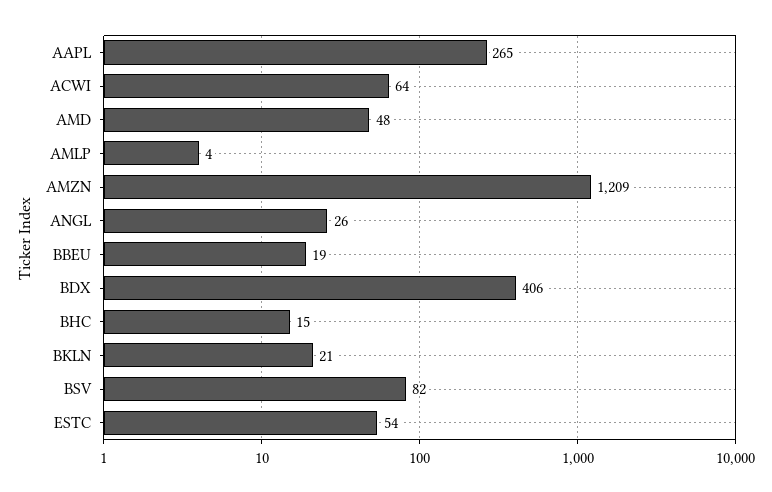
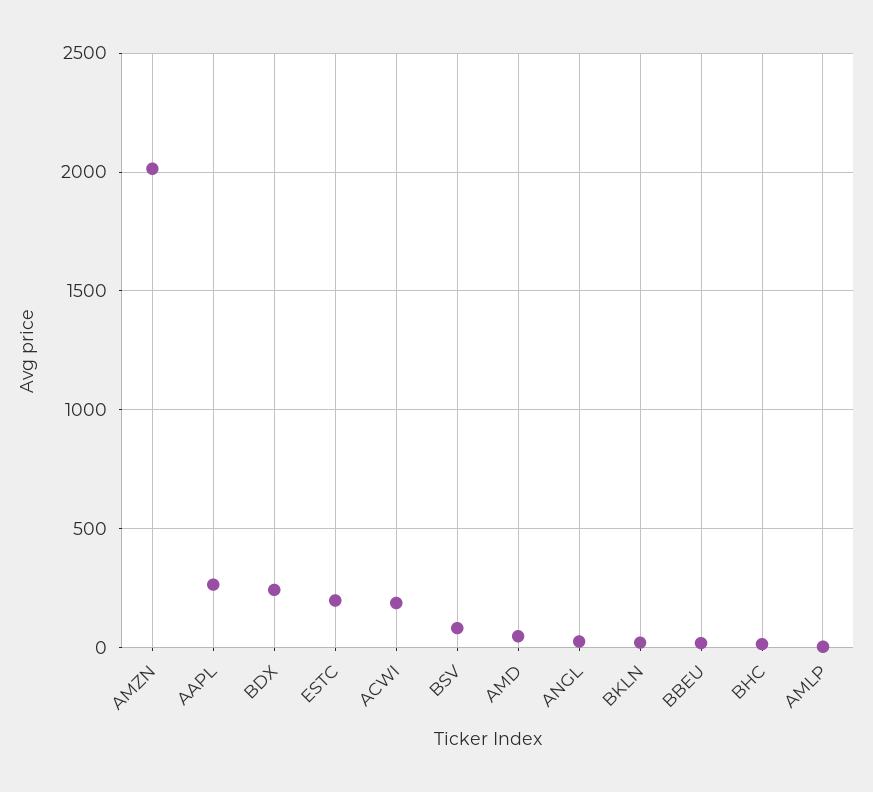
ACWI: 64 -> 200
AMZN: 1209 -> 2000
BDX: 406 -> 250
ESTC: 54 -> 200

